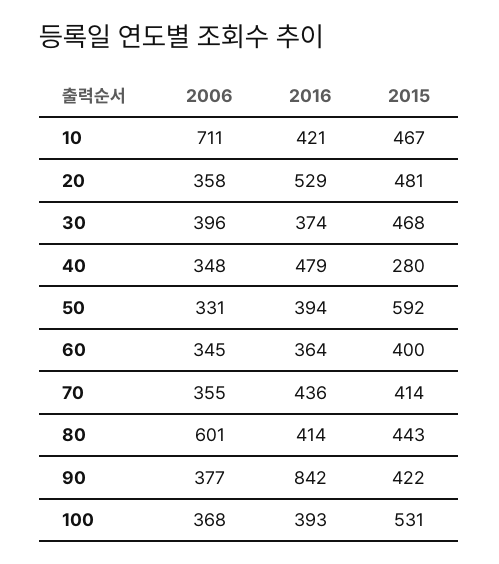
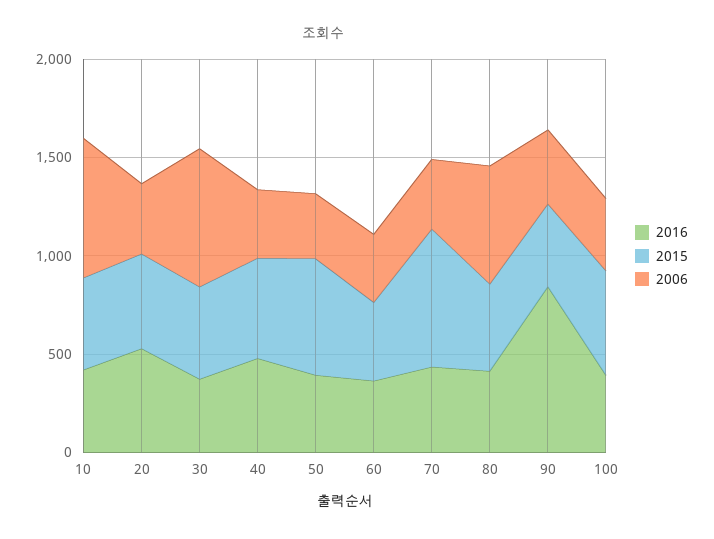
2006, 30: 396 -> 700
2015, 40: 280 -> 500
2015, 70: 414 -> 700

